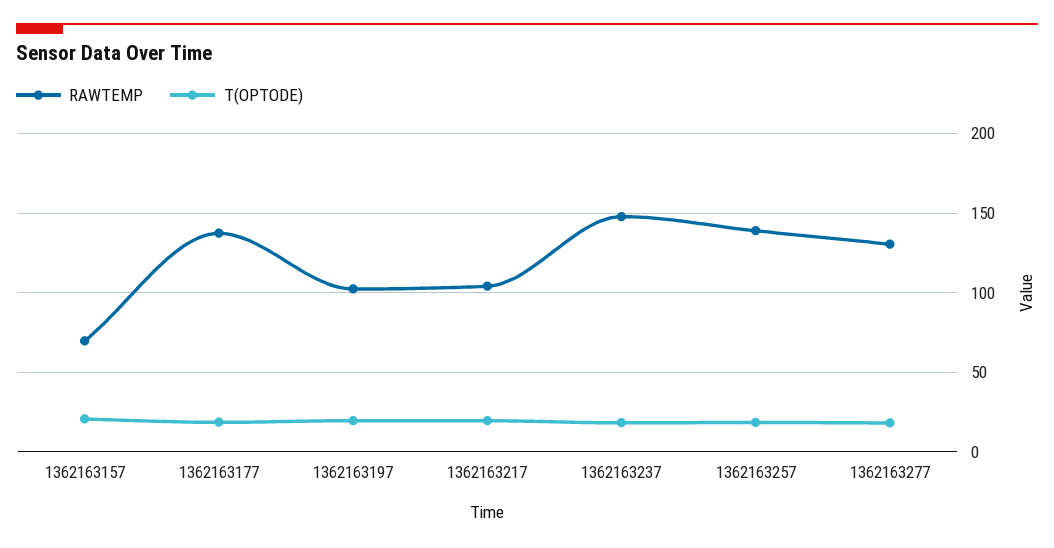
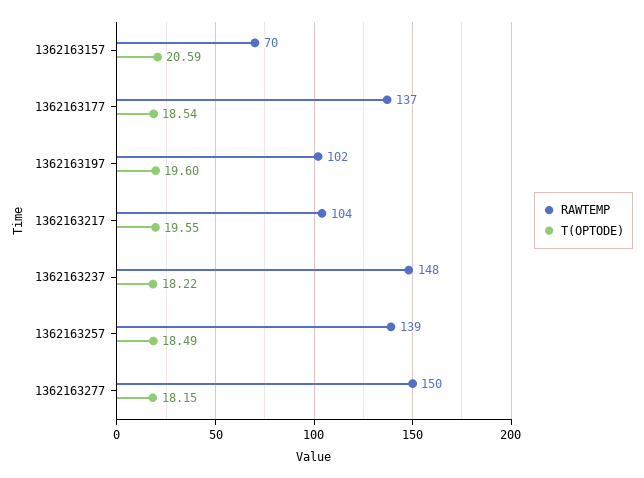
RAWTEMP, 1362163277: 130 -> 150

